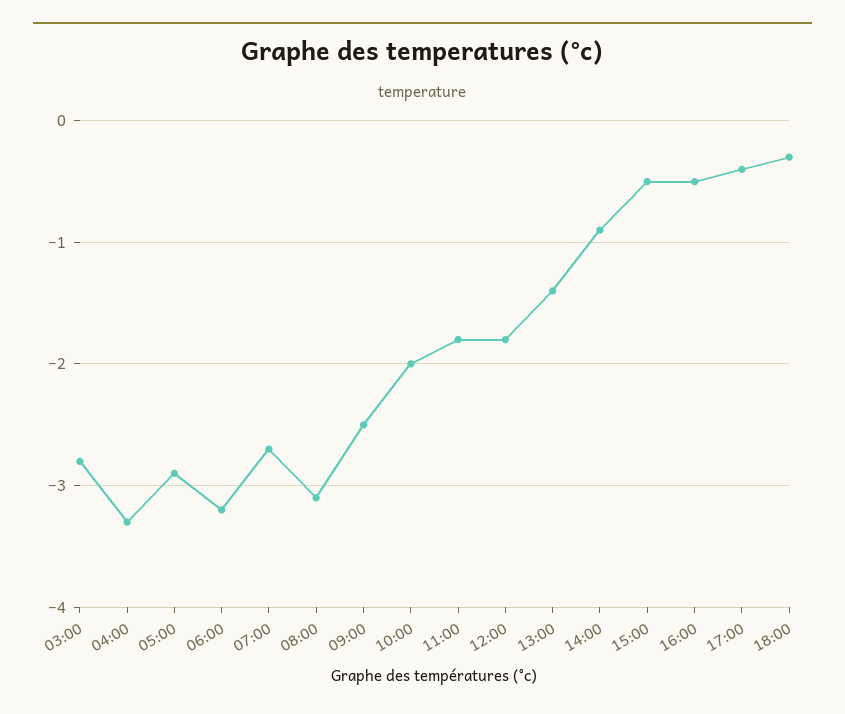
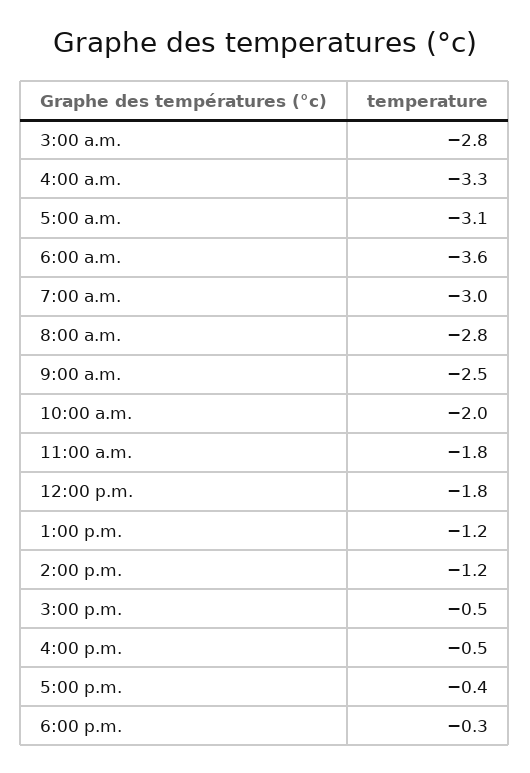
05:00: -2.9 -> -3.1
06:00: -3.2 -> -3.6
07:00: -2.7 -> -3
08:00: -3.1 -> -2.8
13:00: -1.4 -> -1.2
14:00: -0.9 -> -1.2

